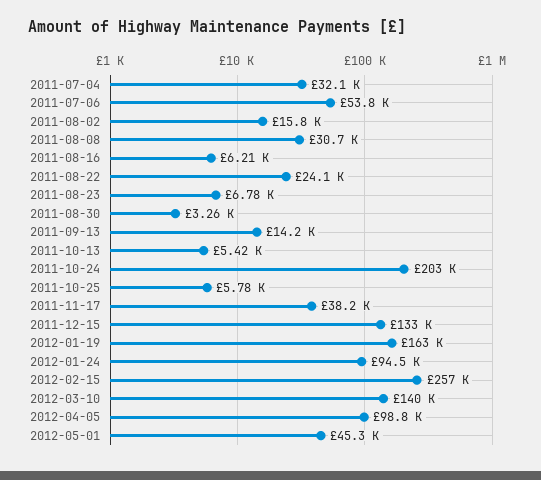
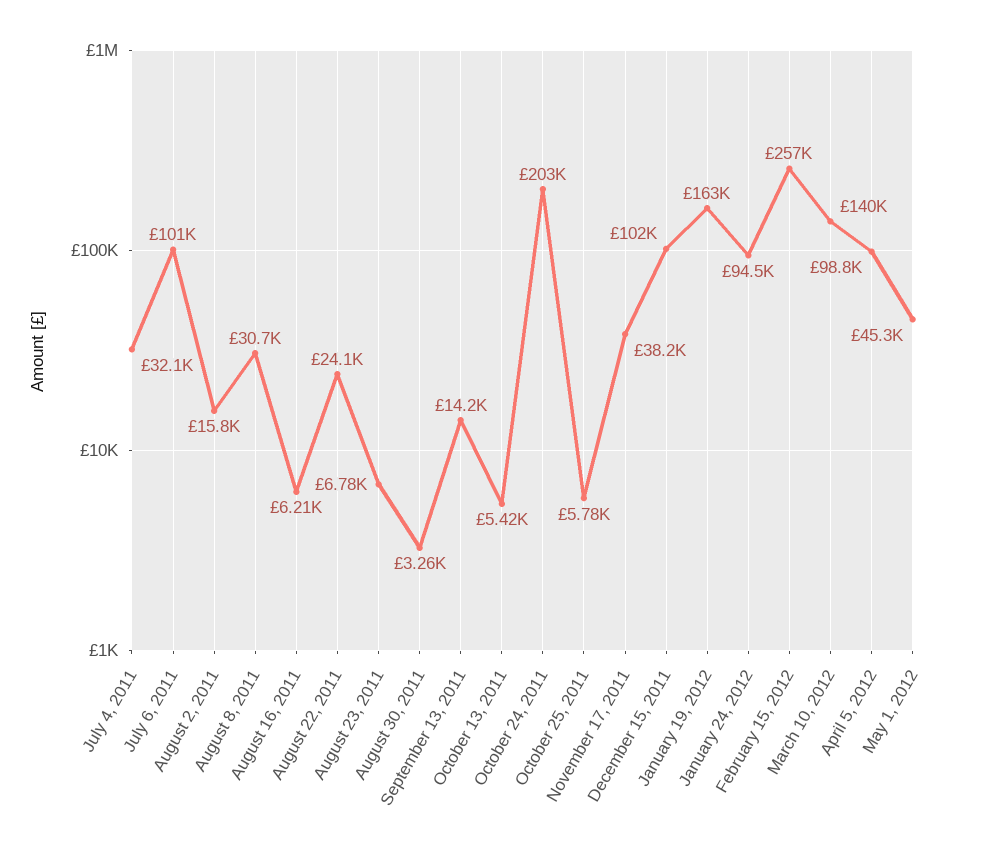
2011-07-06: 53800 -> 101000
2011-12-15: 133000 -> 102000

